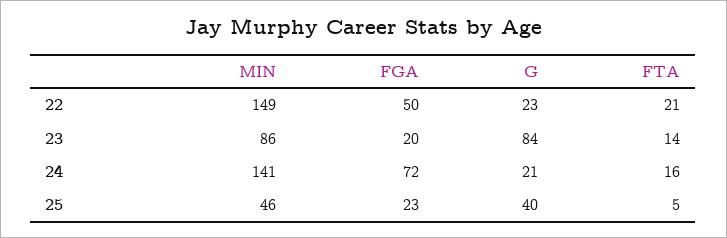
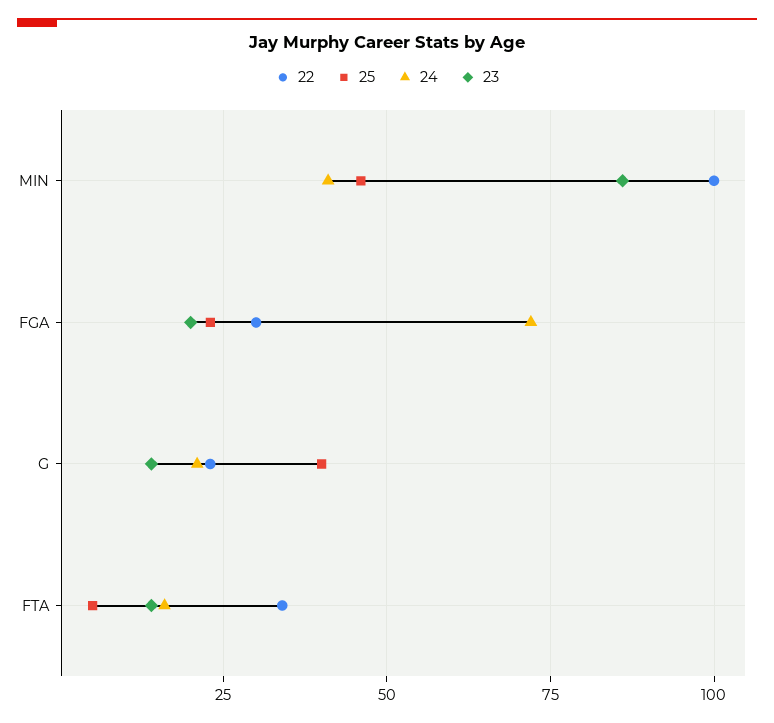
22, MIN: 149 -> 100
22, FGA: 50 -> 30
22, FTA: 21 -> 35
23, G: 84 -> 15
24, MIN: 141 -> 40

